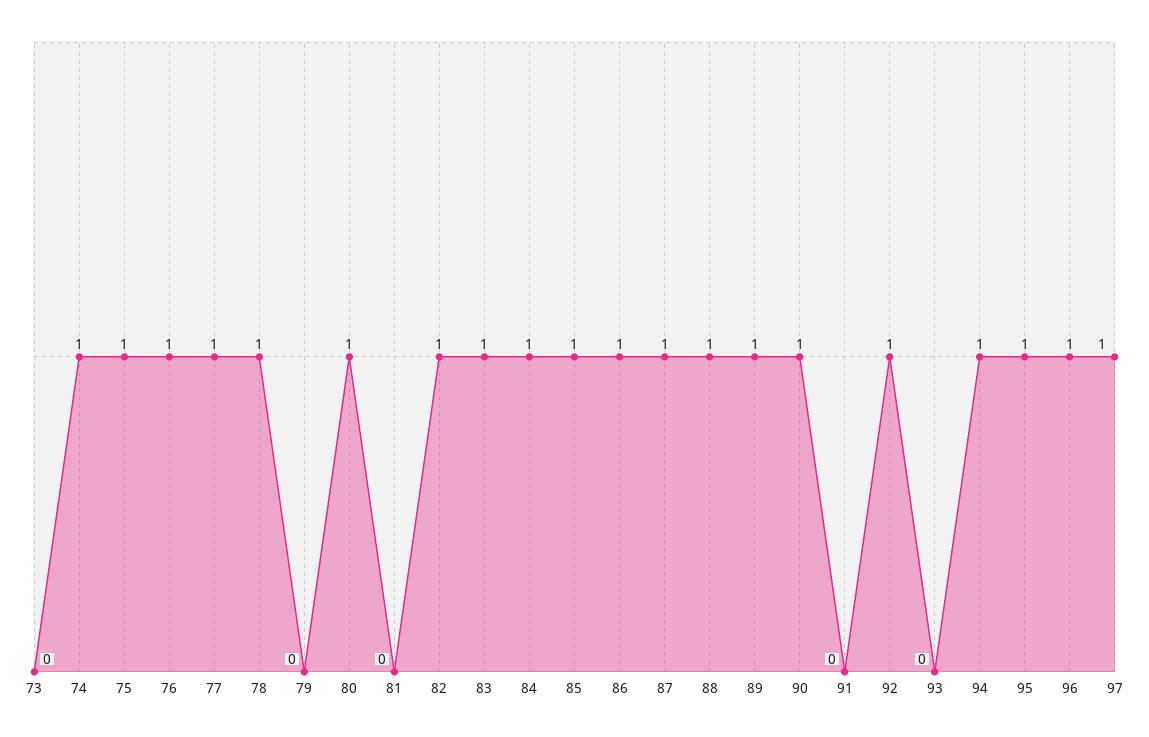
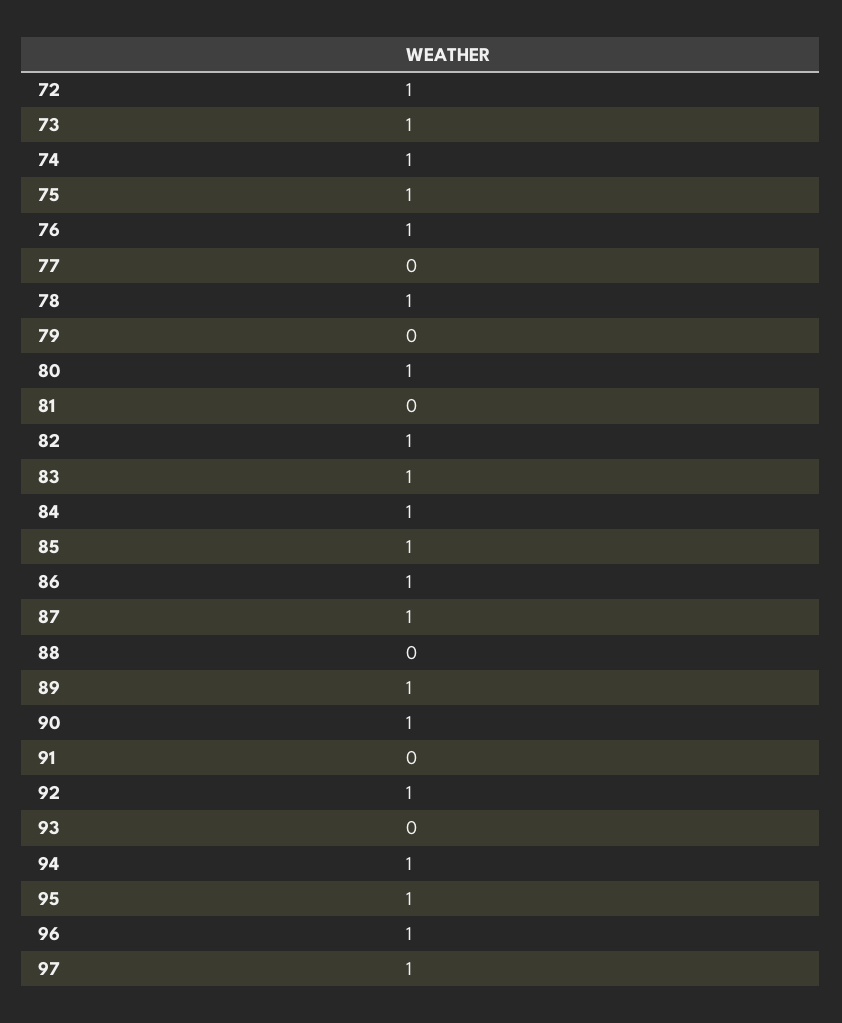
73: 0 -> 1
77: 1 -> 0
88: 1 -> 0
72: none -> 1

